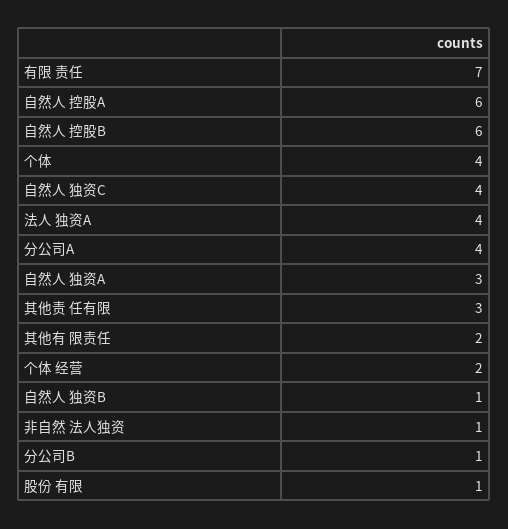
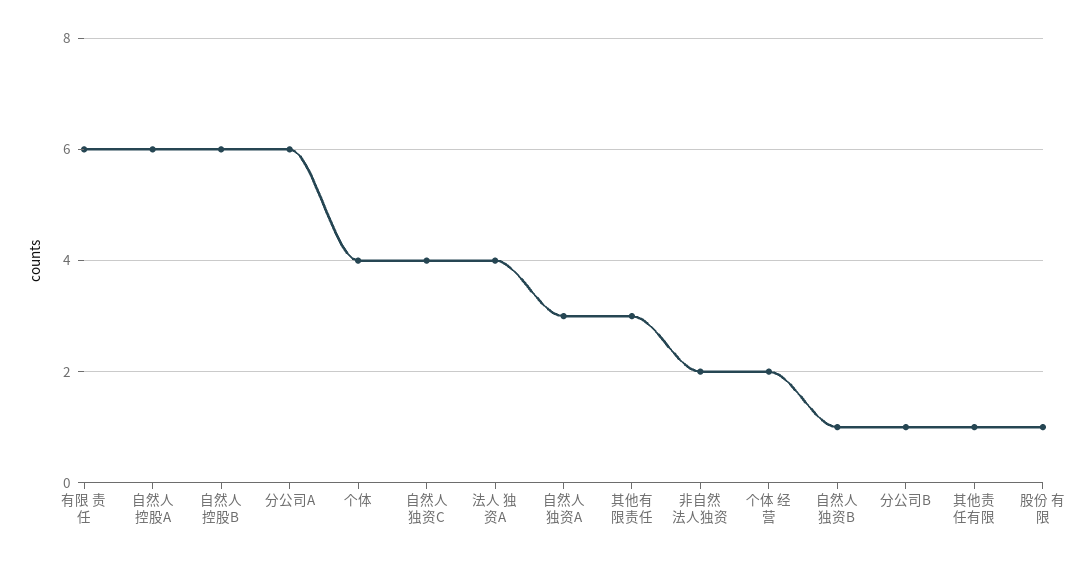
有限 责任: 7 -> 6
分公司A: 4 -> 6
其他责 任有限: 3 -> 1
其他有 限责任: 2 -> 3
非自然 法人独资: 1 -> 2

